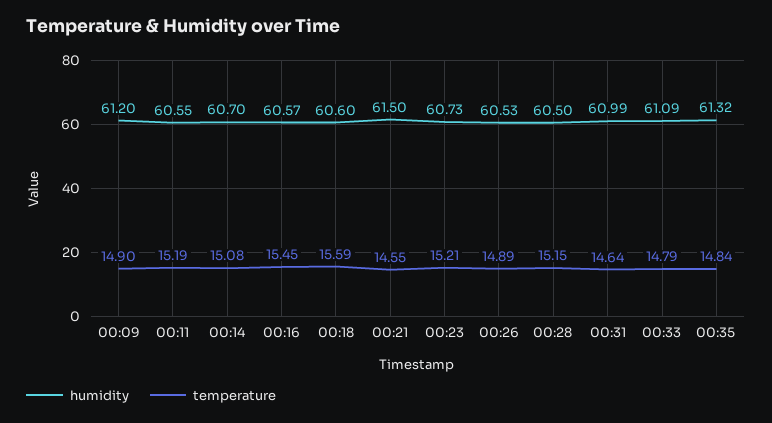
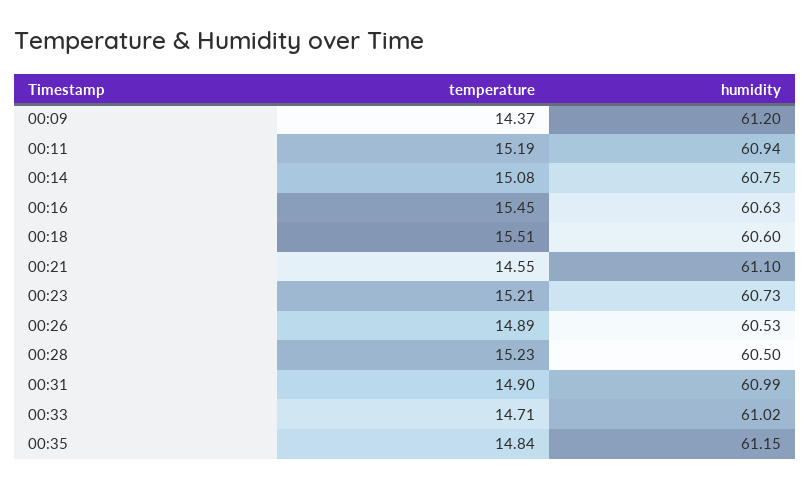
temperature, 00:09: 14.9 -> 14.37
humidity, 00:11: 60.55 -> 60.94
humidity, 00:14: 60.7 -> 60.75
humidity, 00:16: 60.57 -> 60.63
temperature, 00:18: 15.59 -> 15.51
humidity, 00:21: 61.5 -> 61.1
temperature, 00:28: 15.15 -> 15.23
temperature, 00:31: 14.64 -> 14.9
humidity, 00:33: 61.09 -> 61.02
temperature, 00:33: 14.79 -> 14.71
humidity, 00:35: 61.32 -> 61.15

